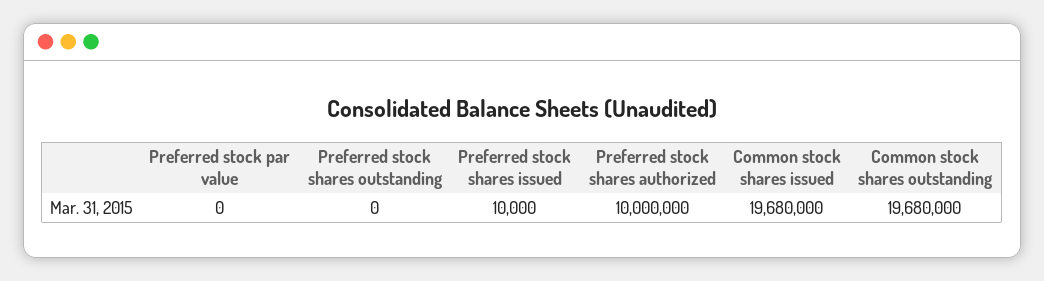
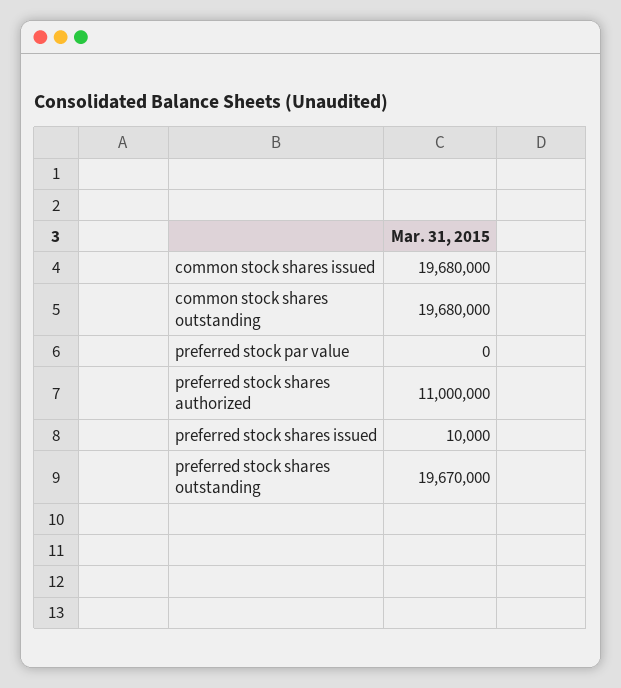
Preferred stock shares outstanding: 0 -> 19670000
Preferred stock shares authorized: 10000000 -> 11000000

